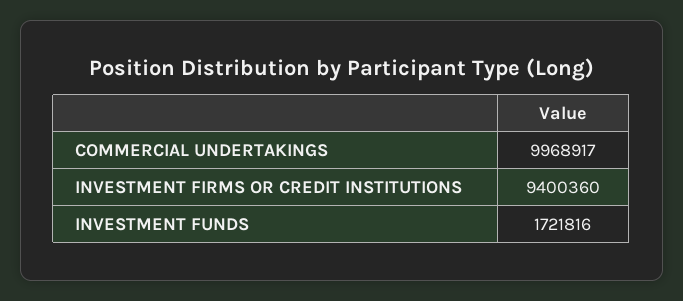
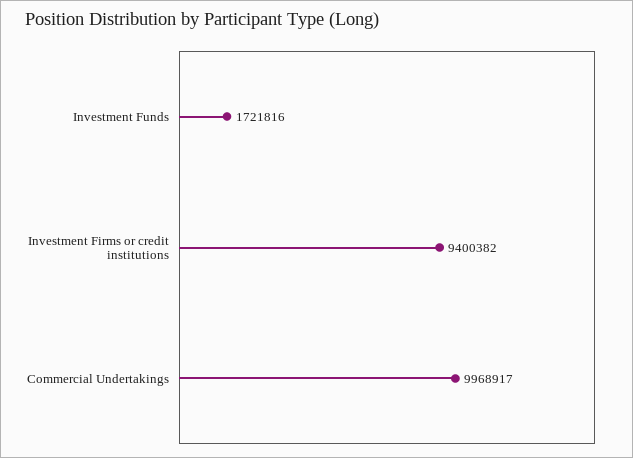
INVESTMENT FIRMS OR CREDIT INSTITUTIONS: 9400360 -> 9400382

